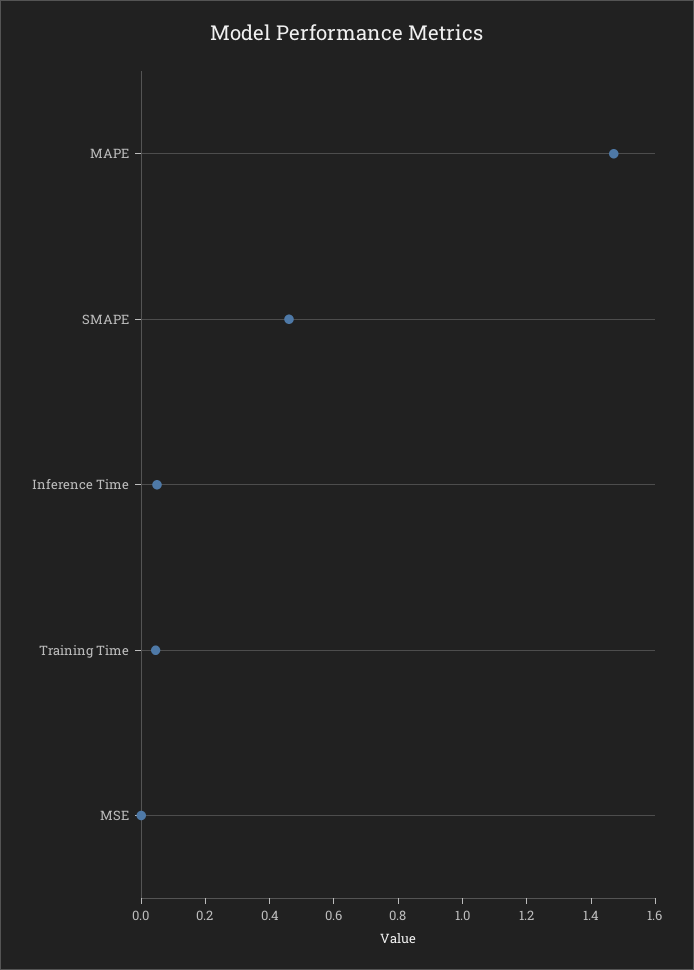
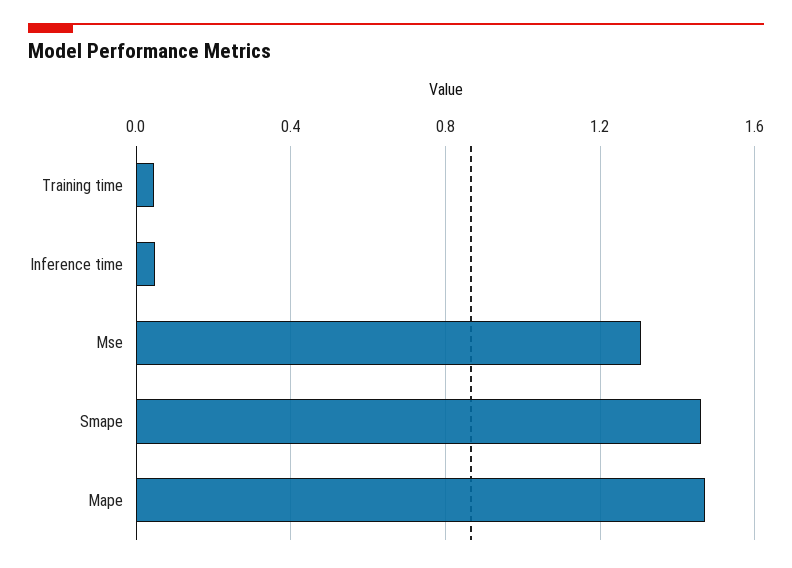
SMAPE: 0.45 -> 1.45
MSE: 0 -> 1.3

